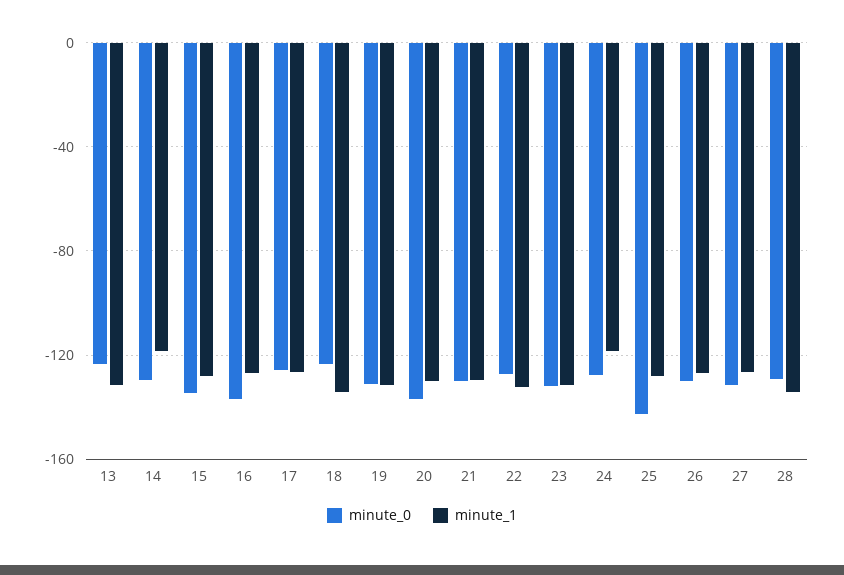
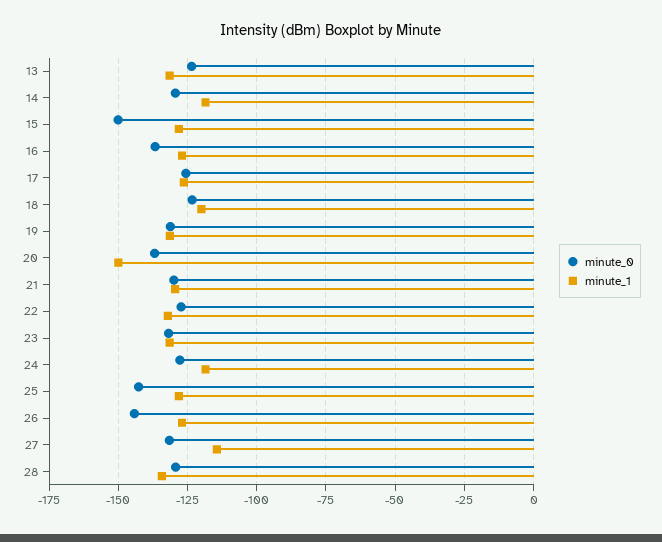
minute_0, 15: -135 -> -150
minute_1, 18: -135 -> -120
minute_1, 20: -130 -> -150
minute_0, 26: -130 -> -145
minute_1, 27: -125 -> -115

